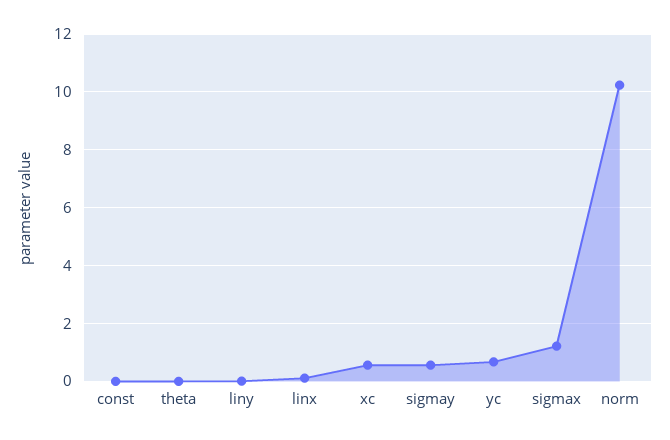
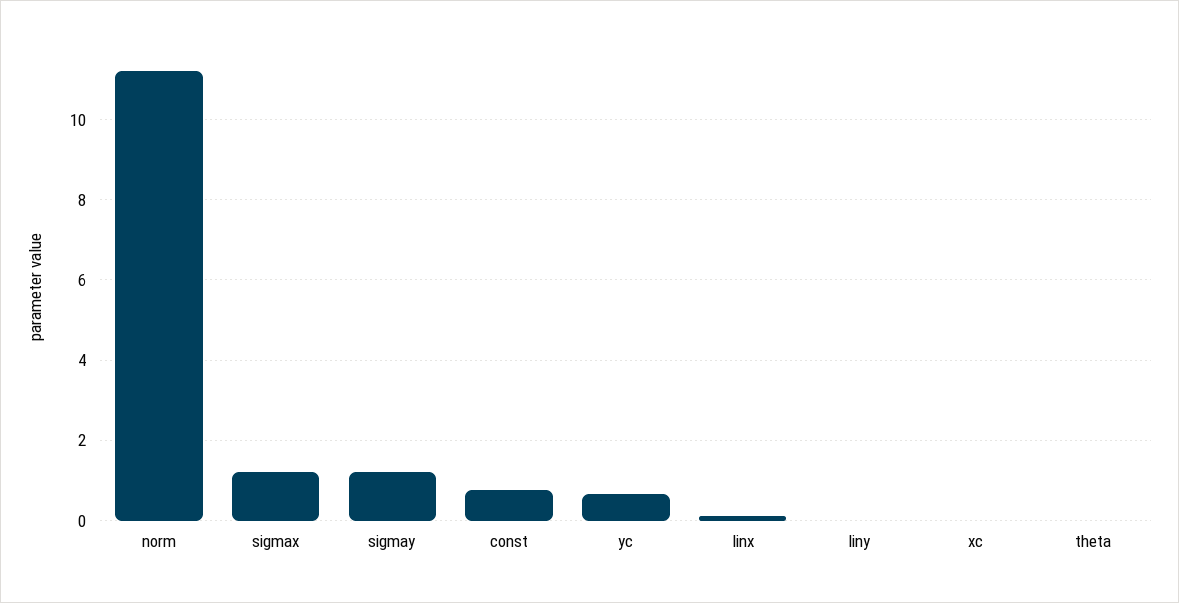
const: 0 -> 0.8
xc: 0.5 -> 0
sigmay: 0.5 -> 1.2
norm: 10.25 -> 11.2

